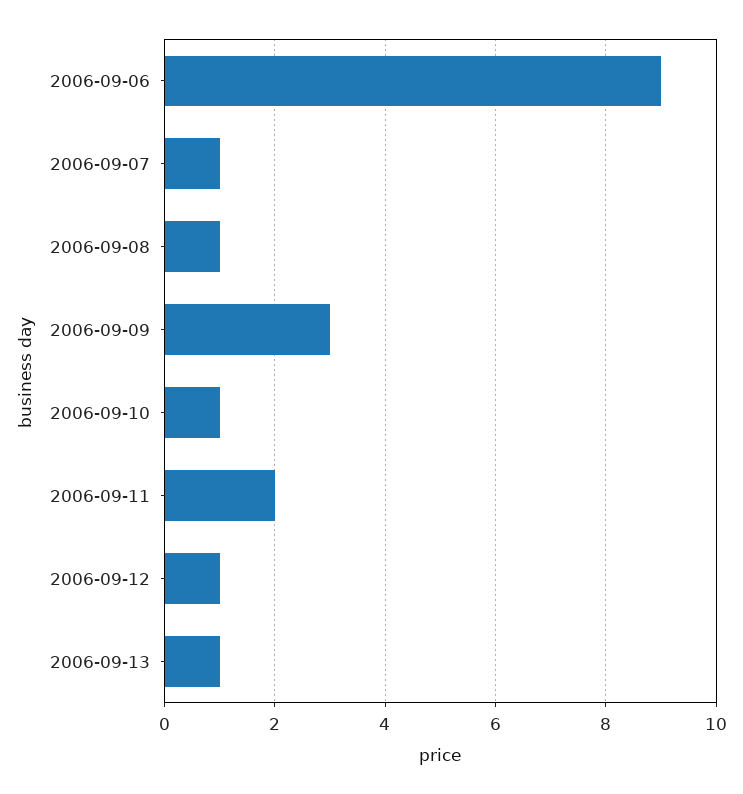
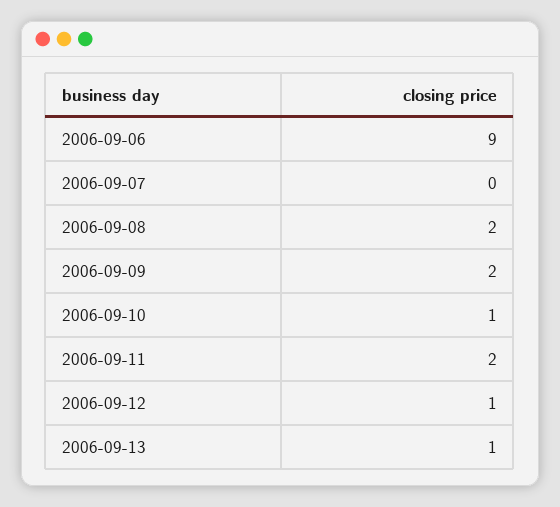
2006-09-07: 1 -> 0
2006-09-08: 1 -> 2
2006-09-09: 3 -> 2

